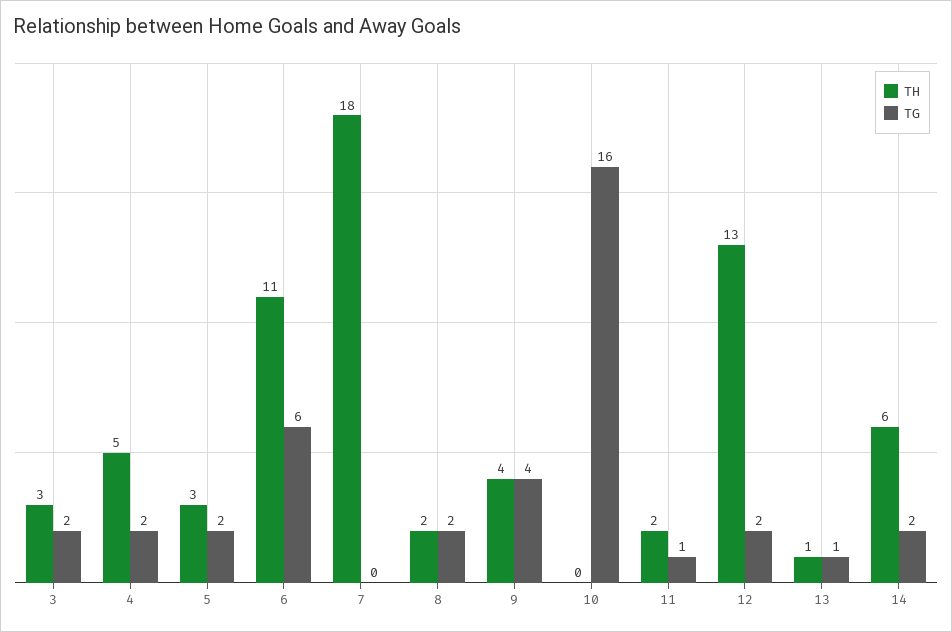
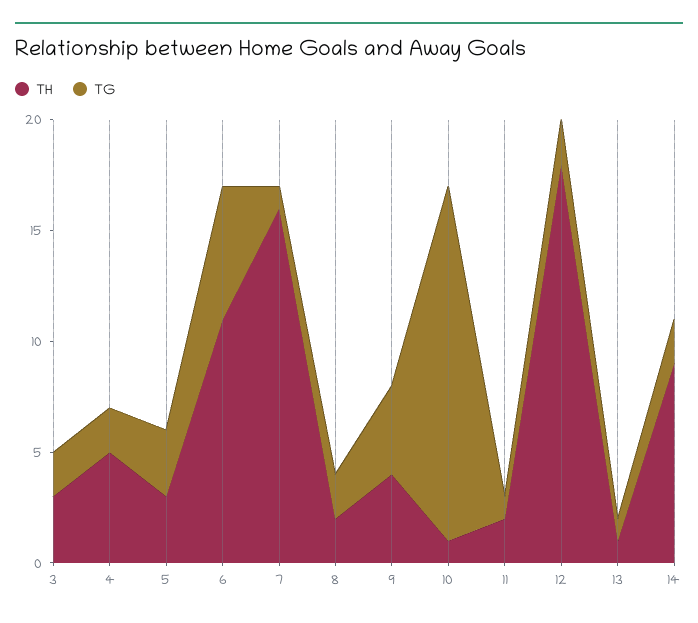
TG, 5: 2 -> 3
TH, 7: 18 -> 16
TG, 7: 0 -> 1
TH, 10: 0 -> 1
TH, 12: 13 -> 18
TH, 14: 6 -> 9

